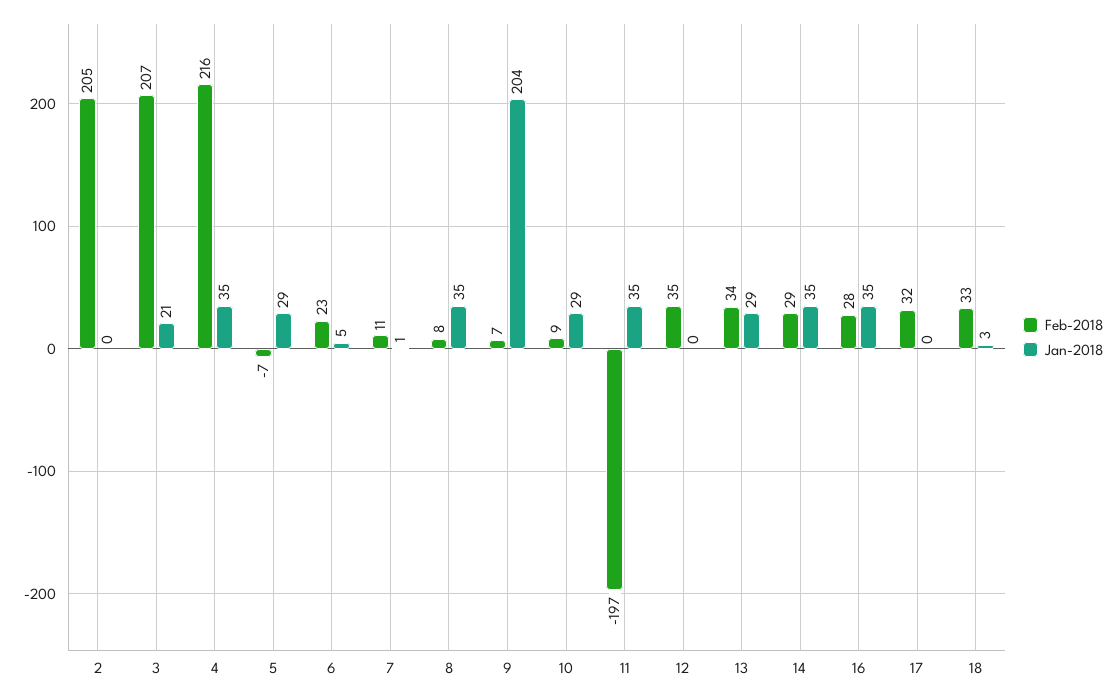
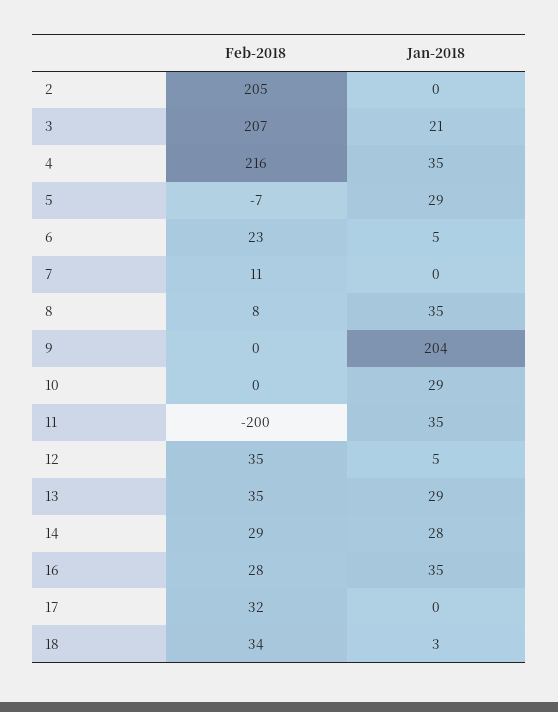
Jan-2018, 7: 1 -> 0
Feb-2018, 9: 7 -> 0
Feb-2018, 10: 9 -> 0
Feb-2018, 11: -197 -> -200
Jan-2018, 12: 0 -> 5
Feb-2018, 13: 34 -> 35
Jan-2018, 14: 35 -> 28
Feb-2018, 18: 33 -> 34

